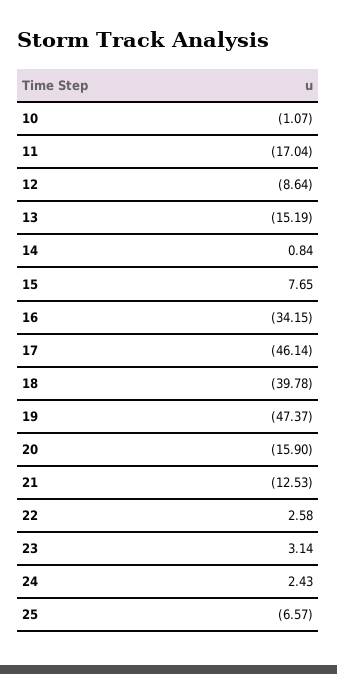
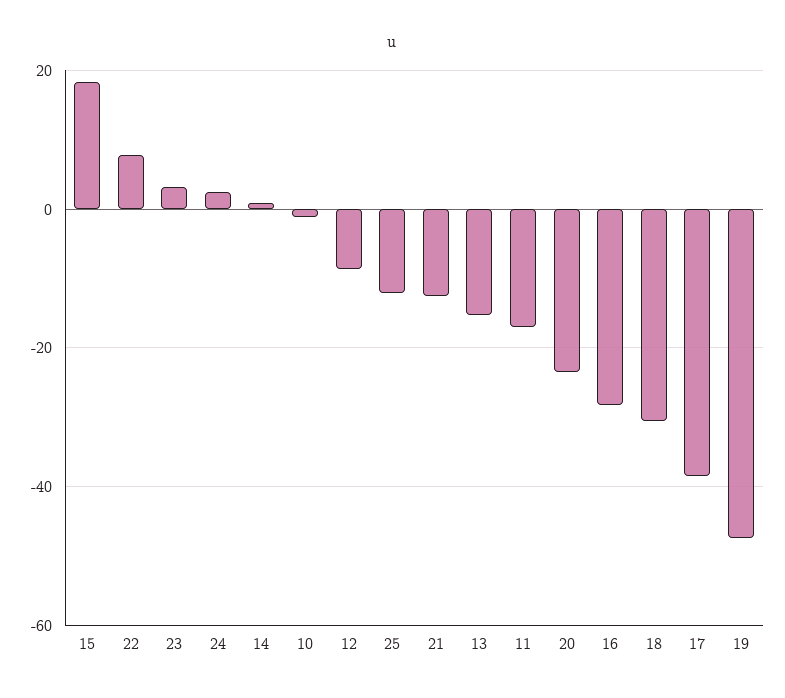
15: 7.65 -> 18
16: -34.15 -> -28
17: -46.14 -> -38
18: -39.78 -> -30
20: -15.9 -> -24
22: 2.58 -> 8
25: -6.57 -> -12

